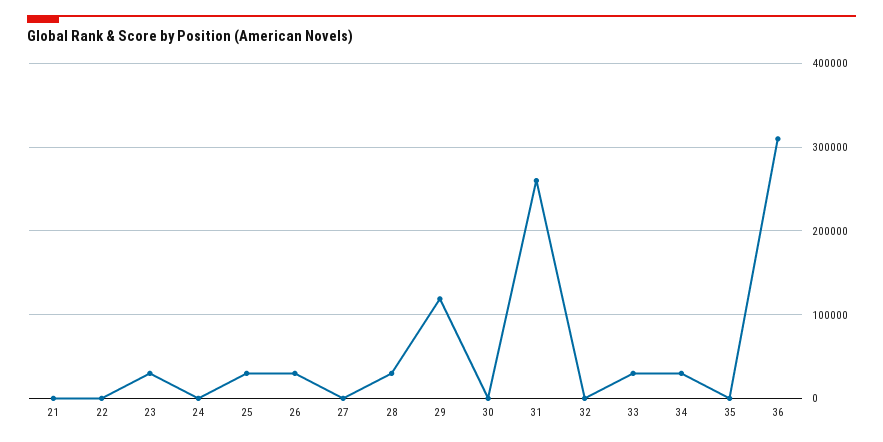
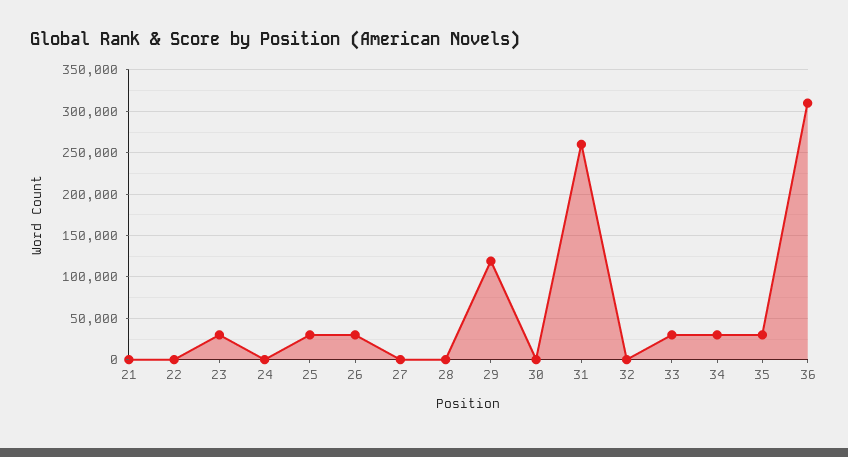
28: 30000 -> 0
35: 0 -> 30000

